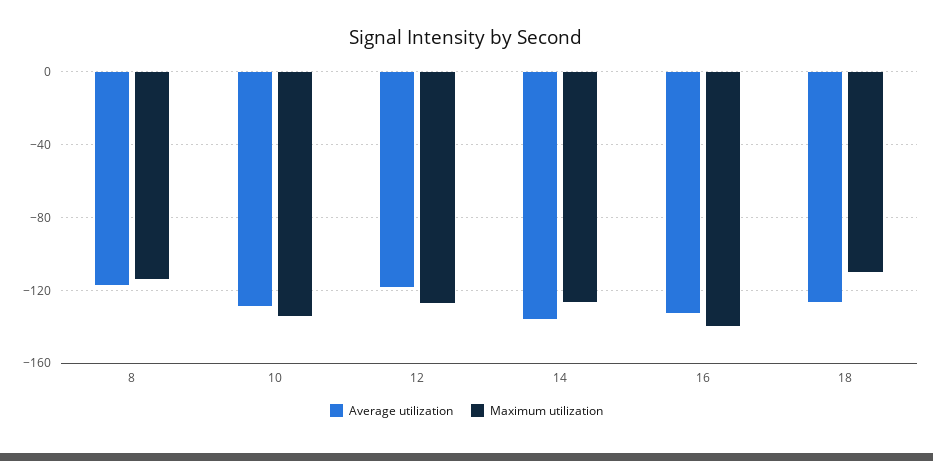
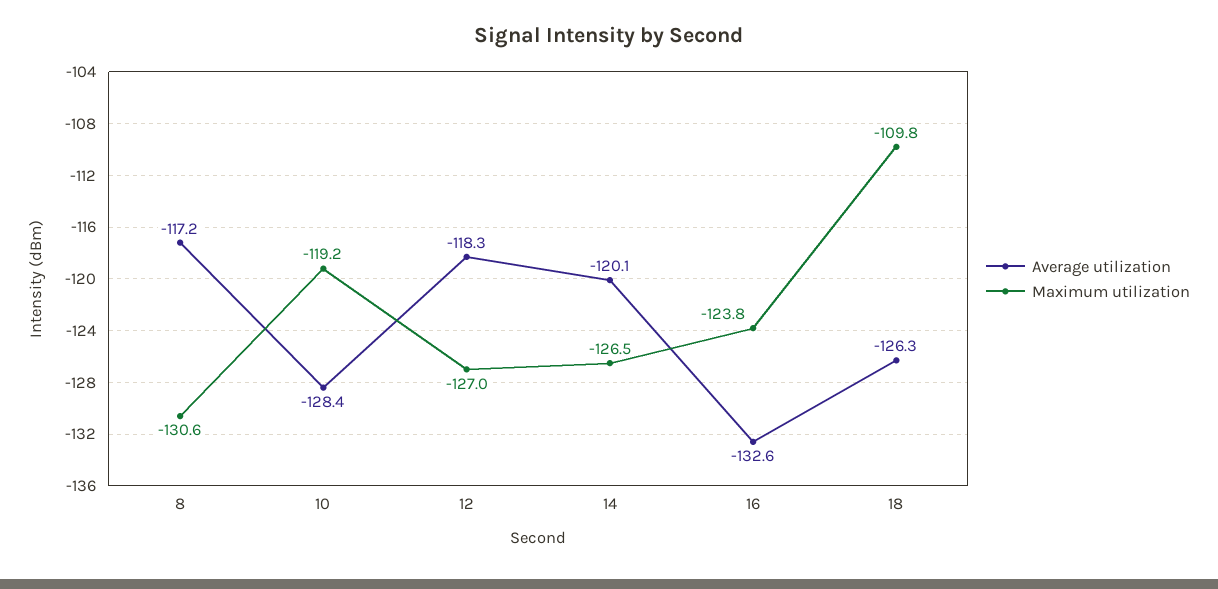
Maximum utilization, 8: -115 -> -130.6
Maximum utilization, 10: -135 -> -119.2
Average utilization, 14: -135 -> -120.1
Maximum utilization, 16: -140 -> -123.8

